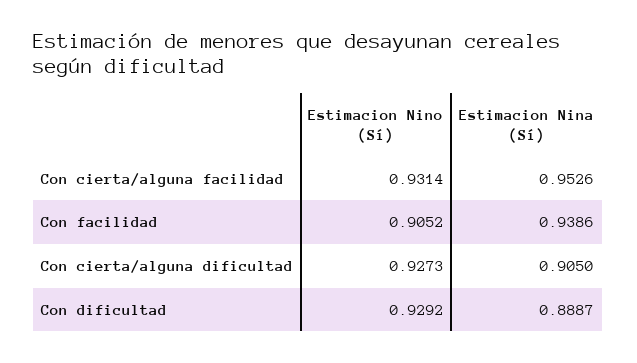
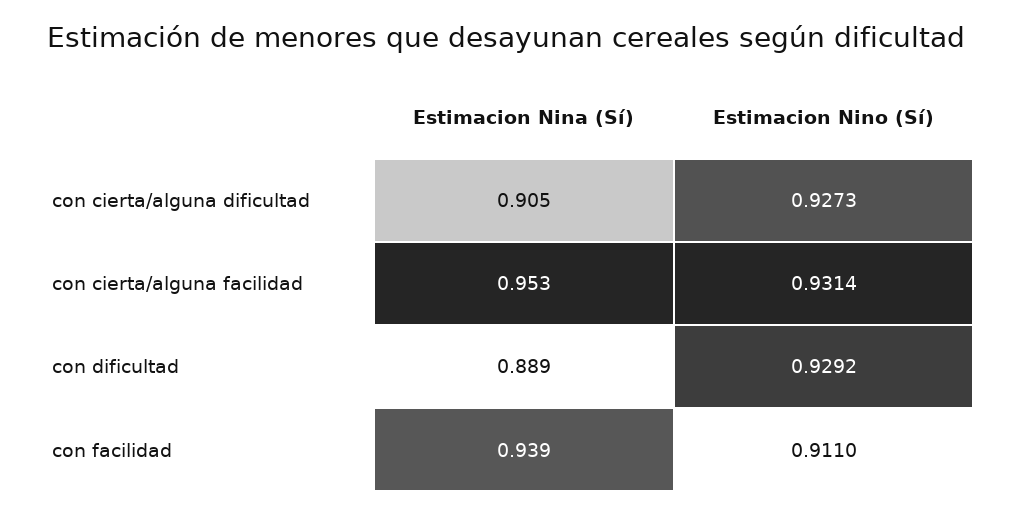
Estimacion Nino (Sí), Con facilidad: 0.9052 -> 0.911

